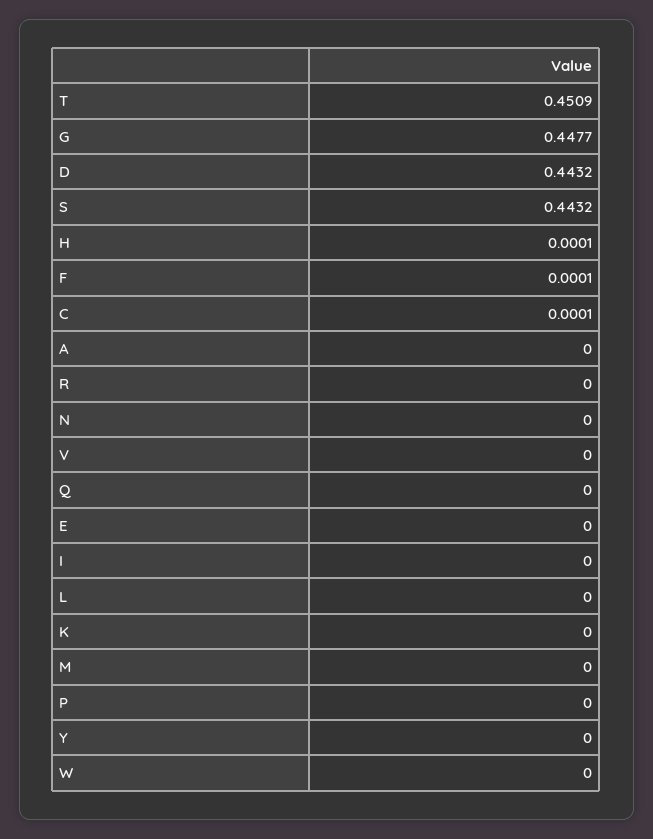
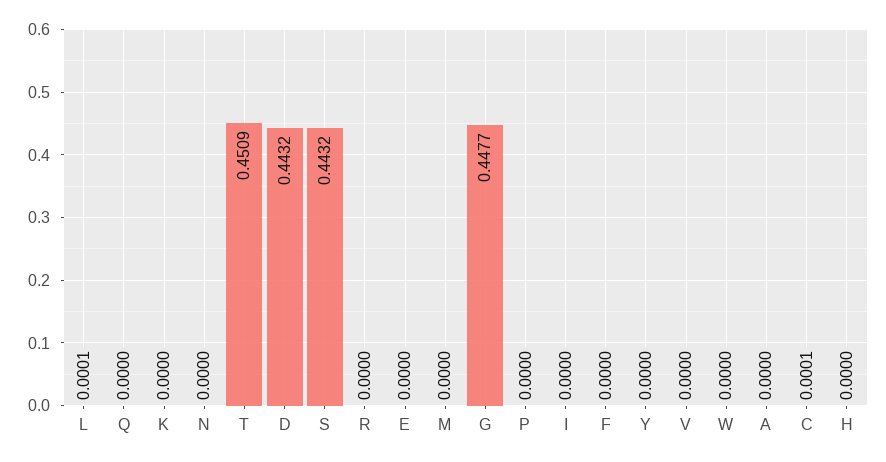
H: 0.0001 -> 0
F: 0.0001 -> 0
L: 0 -> 0.0001

